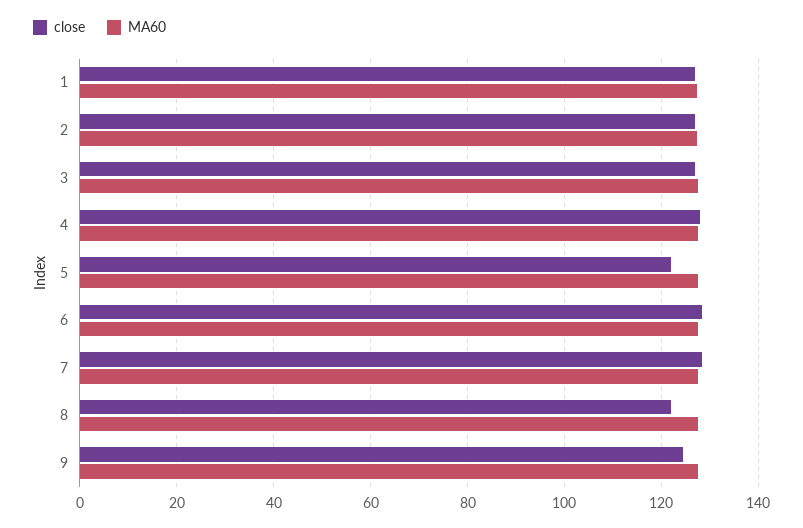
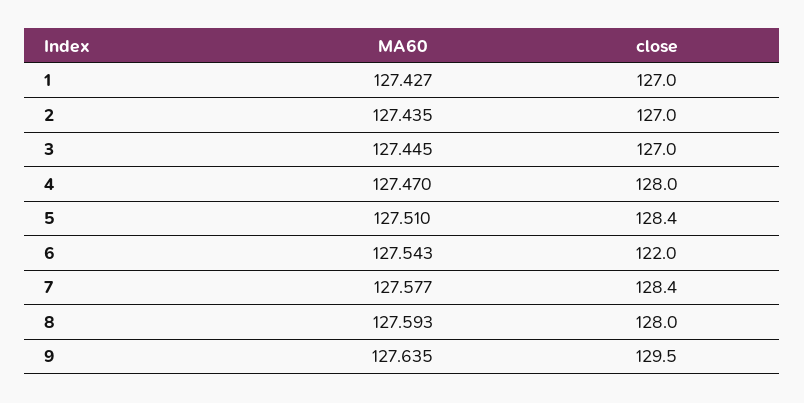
close, 5: 122 -> 128.4
close, 6: 128 -> 122
close, 8: 122 -> 128
close, 9: 124 -> 129.5

